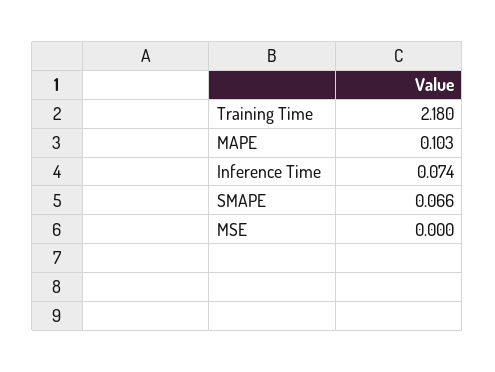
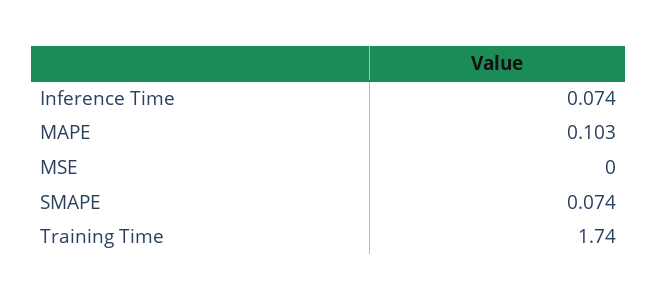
Training Time: 2.18 -> 1.74
SMAPE: 0.066 -> 0.074

